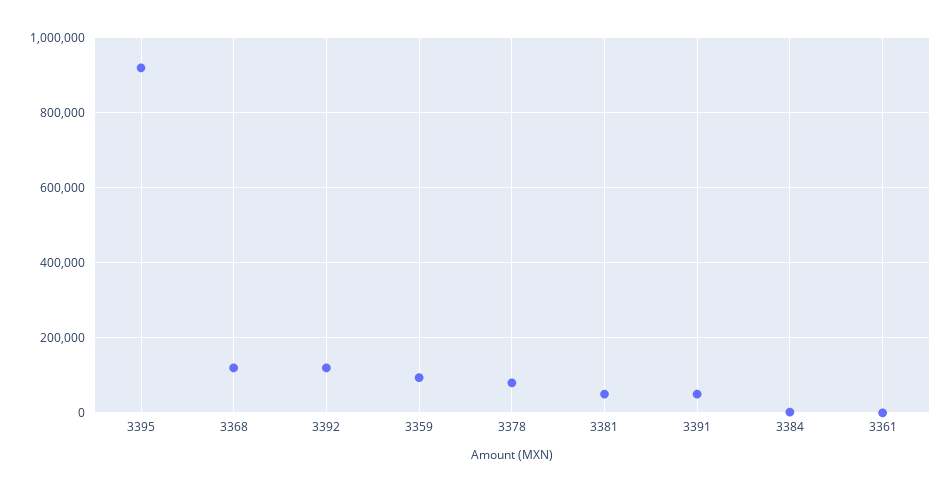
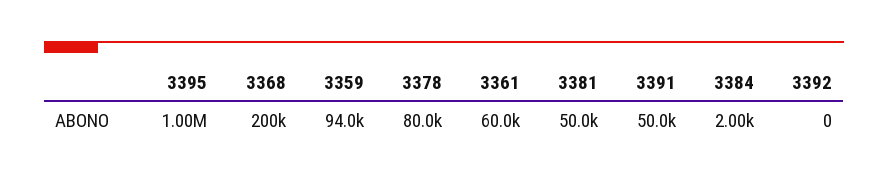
3395: 920000 -> 1000000
3368: 120000 -> 200000
3392: 120000 -> 0
3361: 0 -> 60000

